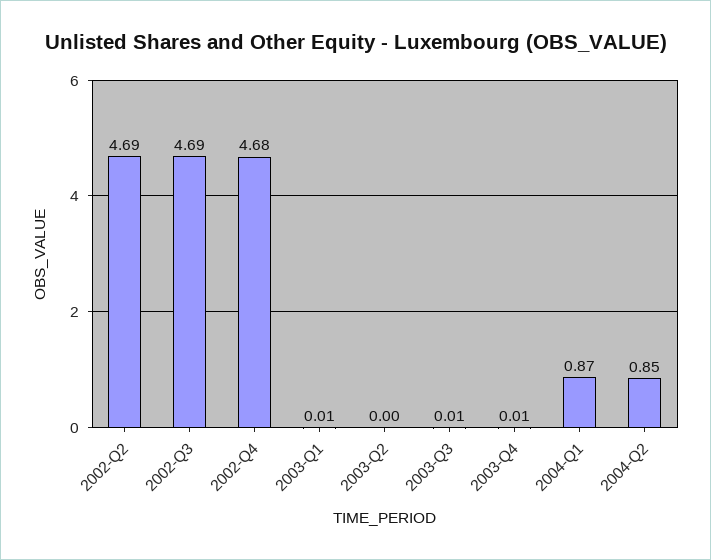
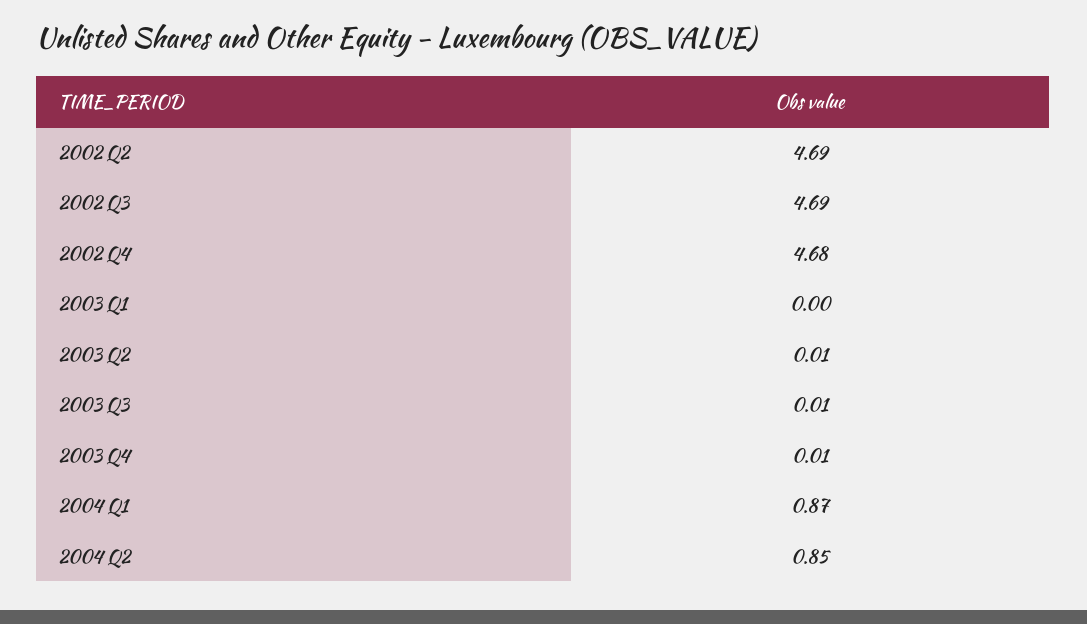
2003-Q1: 0.01 -> 0
2003-Q2: 0 -> 0.01

